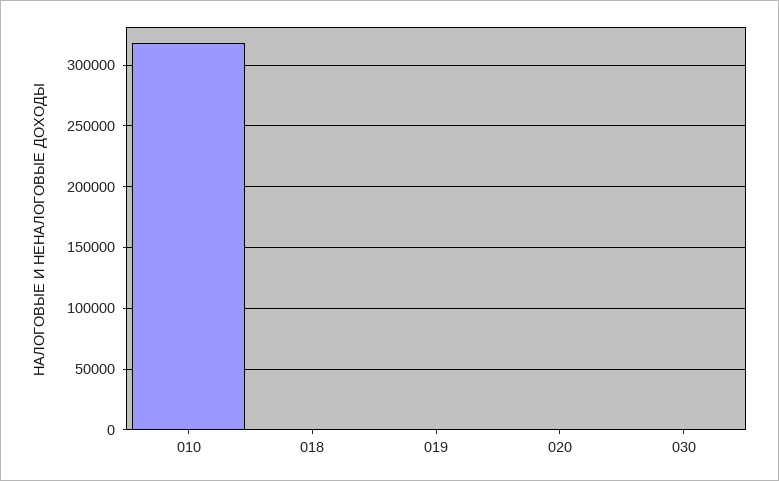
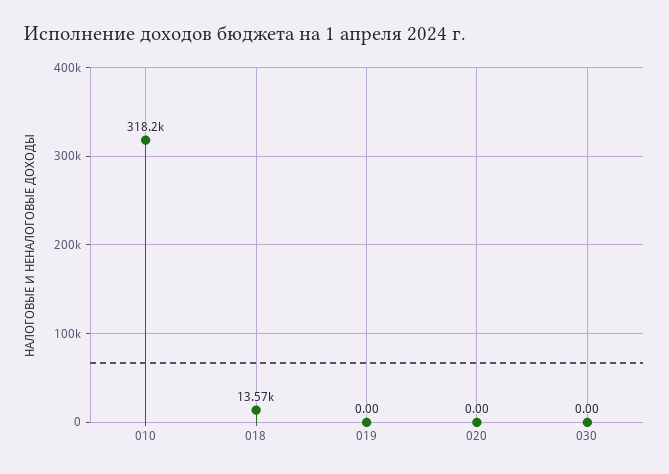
018: 0 -> 13570

